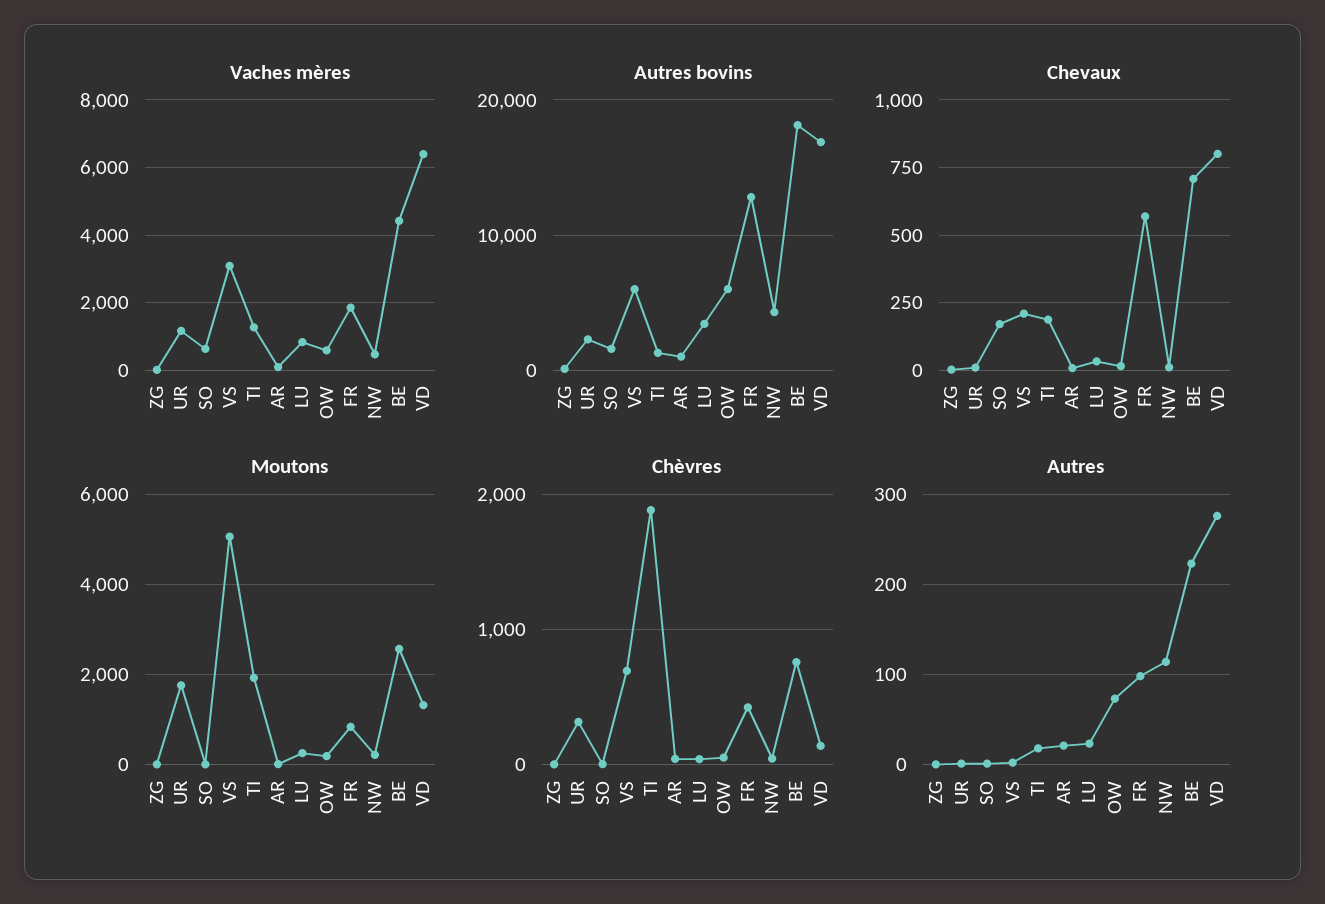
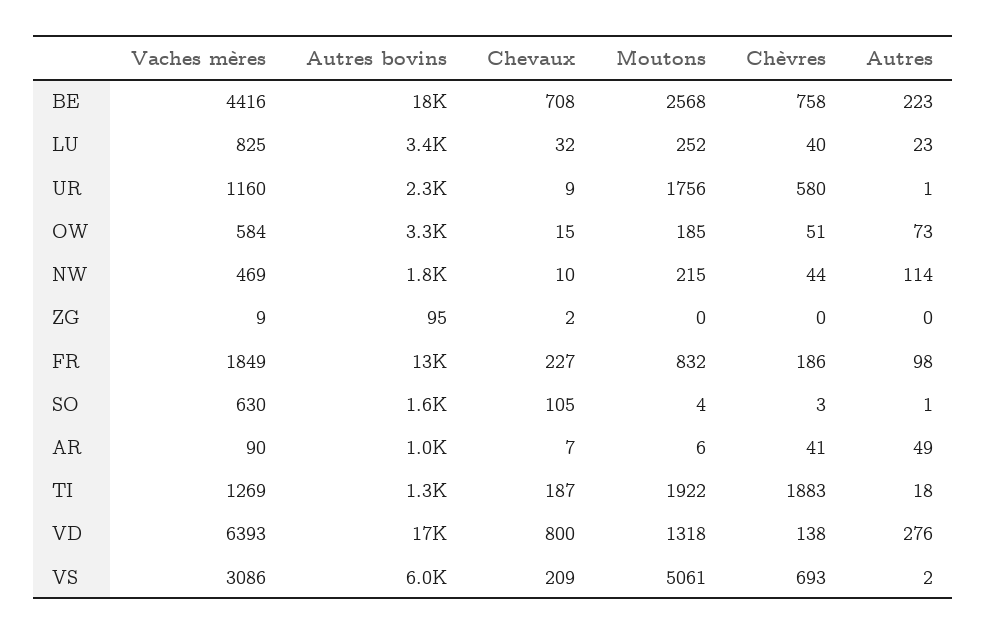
Autres bovins, OW: 6000 -> 3300
Autres bovins, NW: 4000 -> 1800
Chevaux, SO: 175 -> 105
Chevaux, FR: 575 -> 227
Chèvres, UR: 300 -> 580
Chèvres, FR: 400 -> 186
Autres, AR: 20 -> 49

